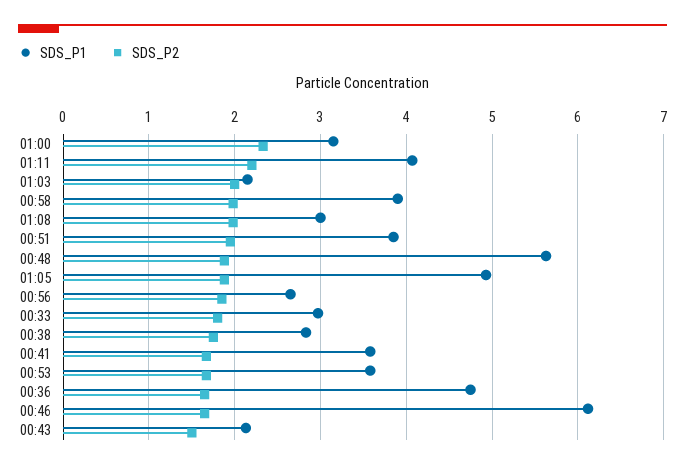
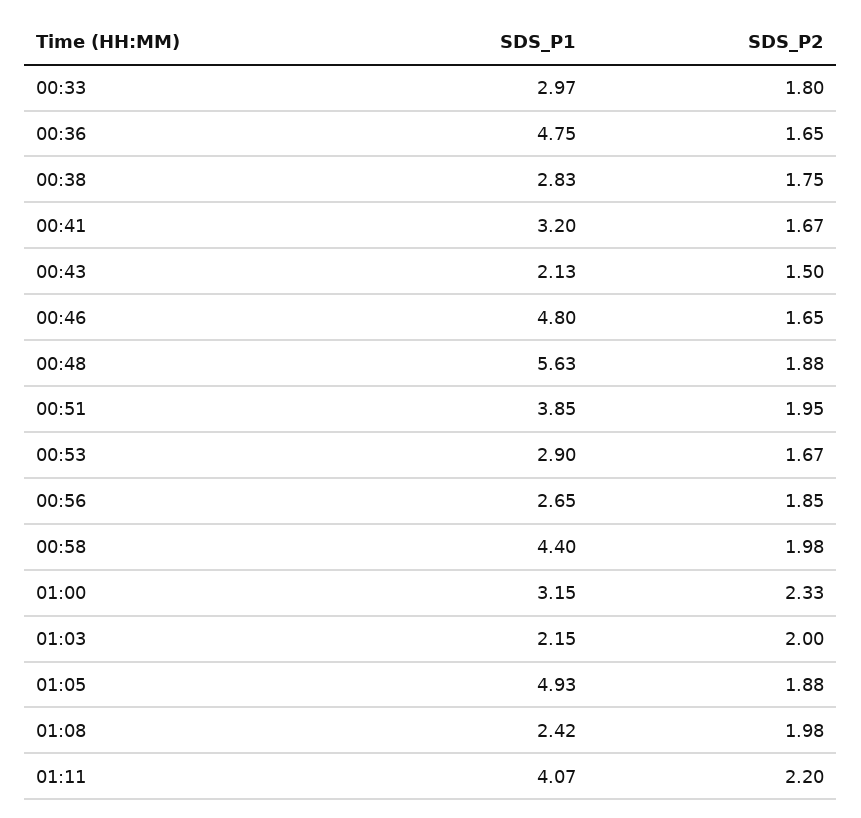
SDS_P1, 00:58: 3.9 -> 4.4
SDS_P1, 01:08: 3 -> 2.42
SDS_P1, 00:41: 3.6 -> 3.2
SDS_P1, 00:53: 3.6 -> 2.9
SDS_P1, 00:46: 6.1 -> 4.8

